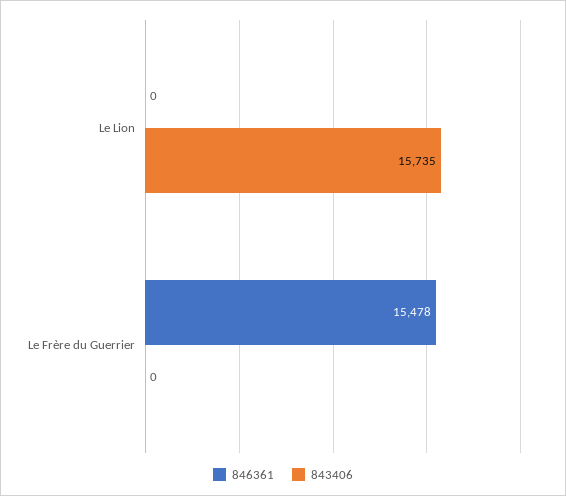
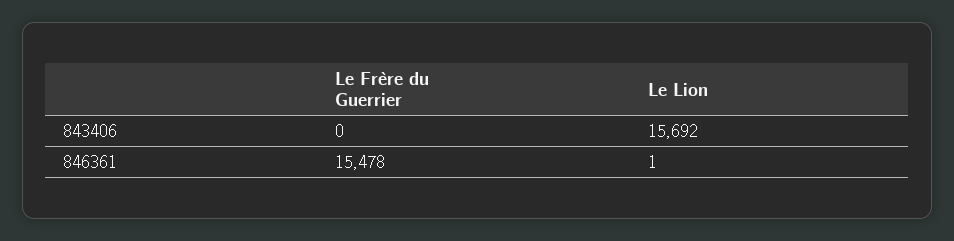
846361, Le Lion: 0 -> 1
843406, Le Lion: 15735 -> 15692

